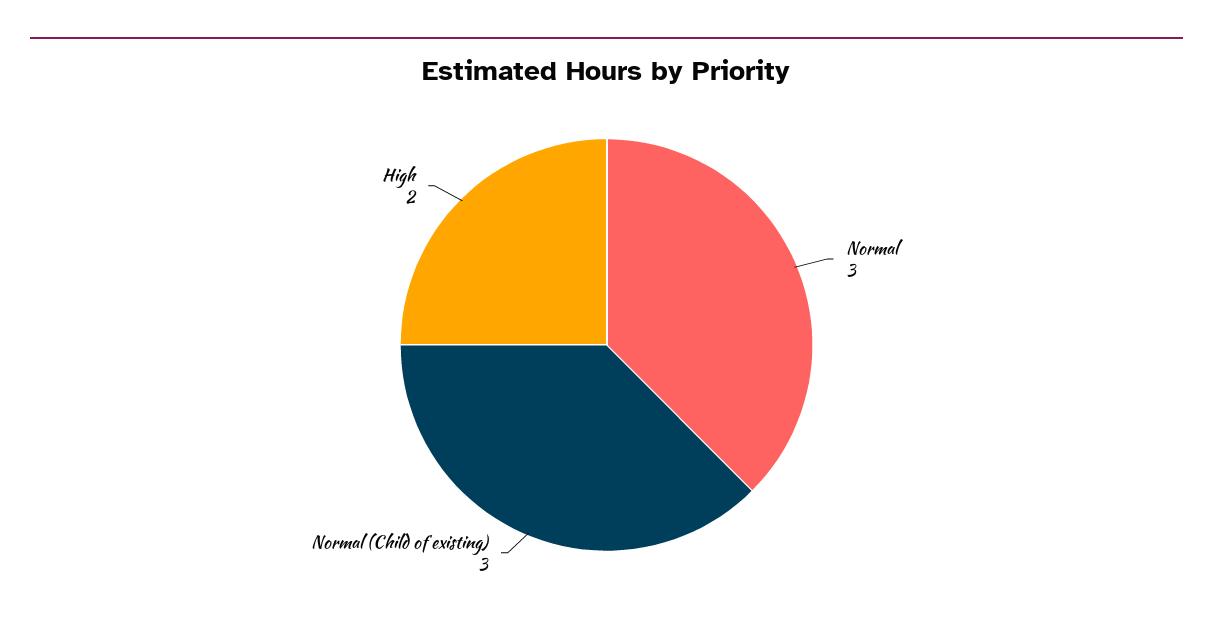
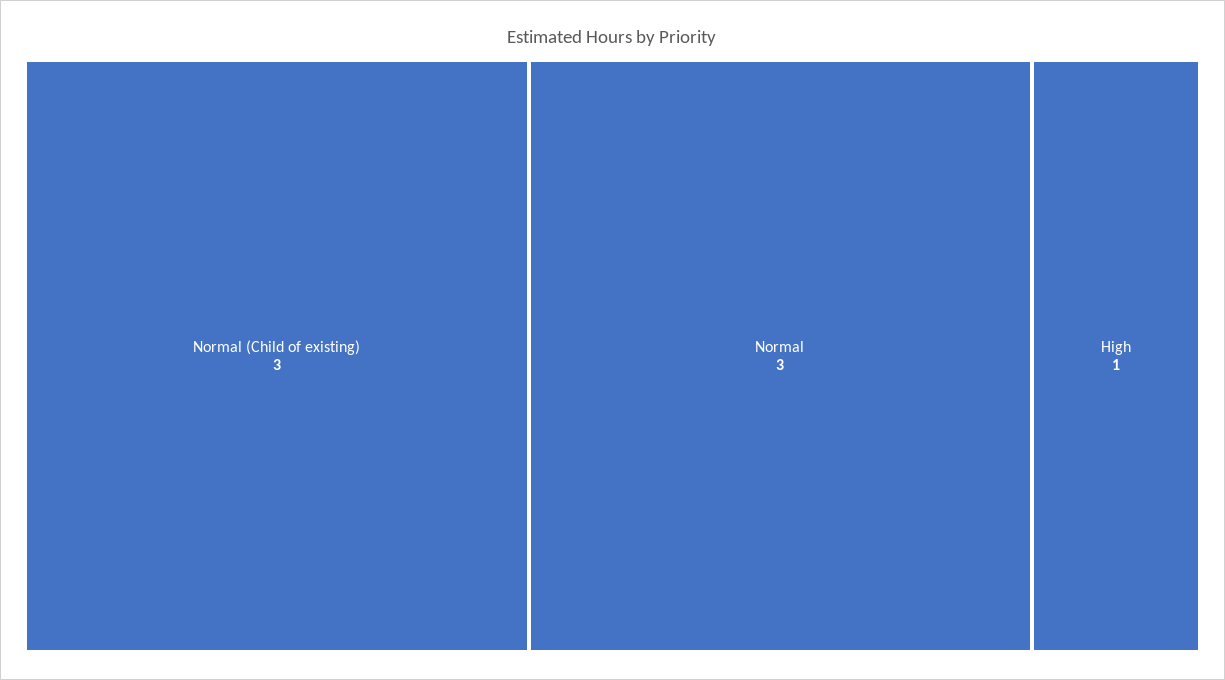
High: 2 -> 1

